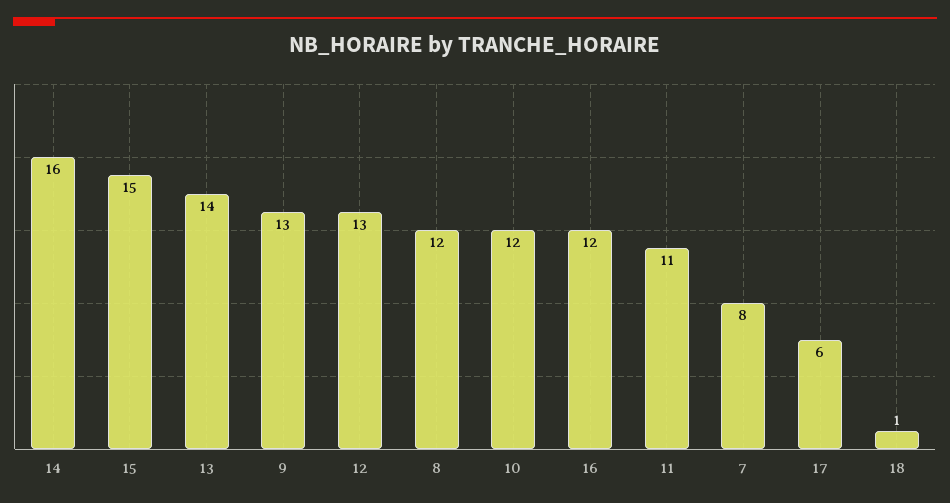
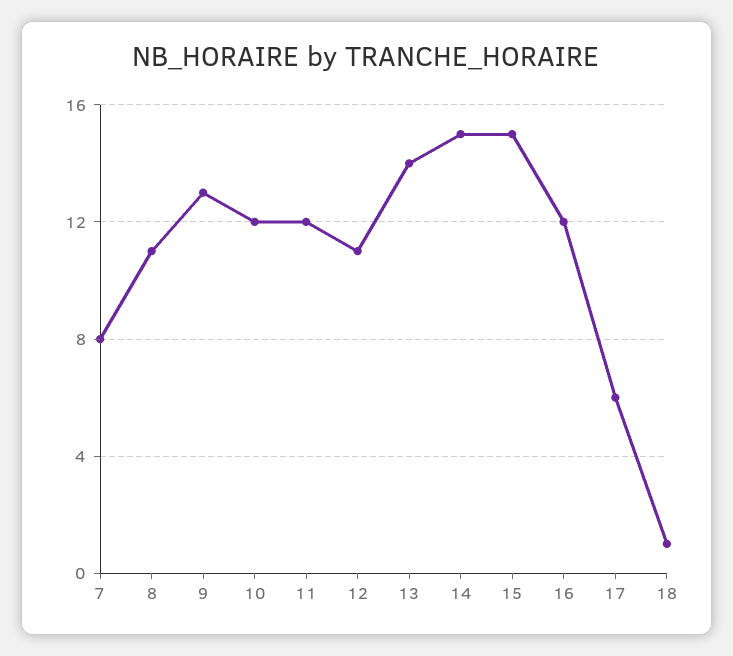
14: 16 -> 15
12: 13 -> 11
8: 12 -> 11
11: 11 -> 12

